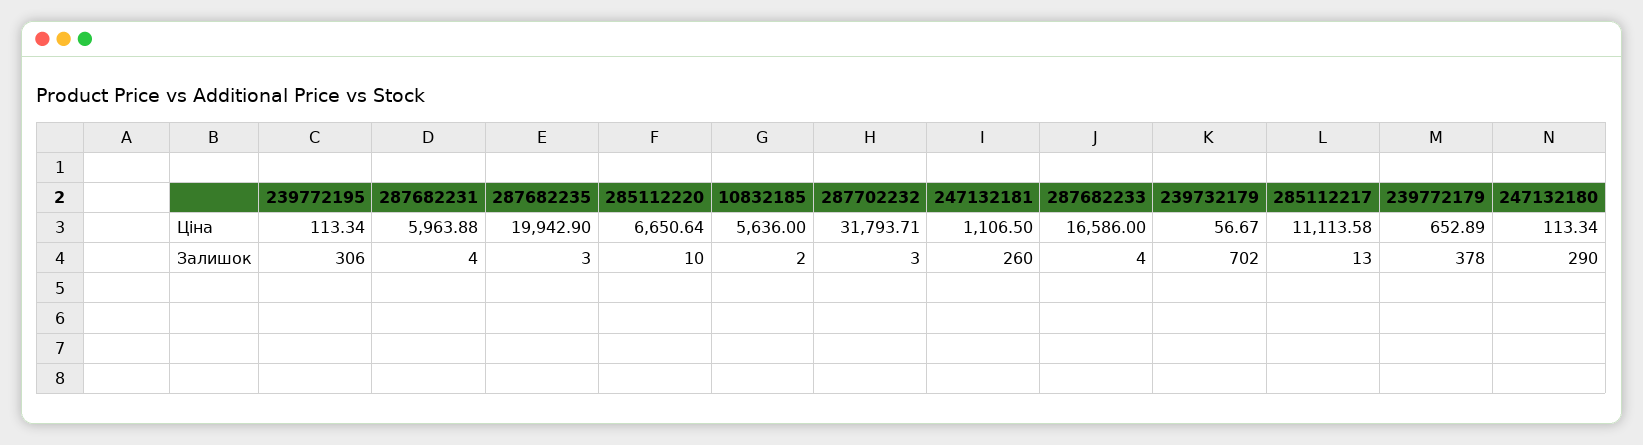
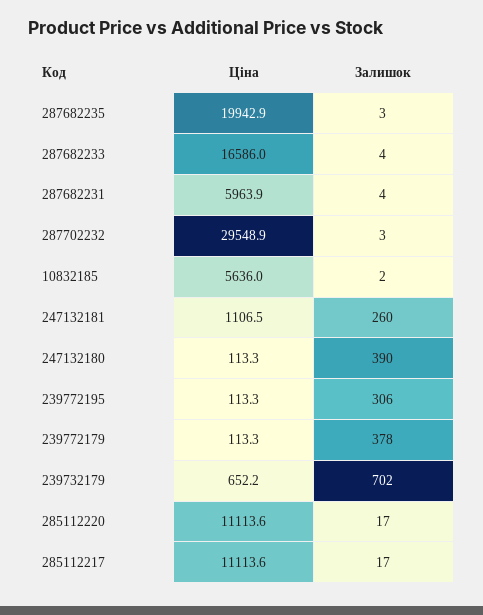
285112220, Ціна: 6650.64 -> 11113.6
287702232, Ціна: 31793.71 -> 29548.9
239732179, Ціна: 56.67 -> 652.2
239772179, Ціна: 652.89 -> 113.3
285112220, Залишок: 10 -> 17
285112217, Залишок: 13 -> 17
247132180, Залишок: 290 -> 390

